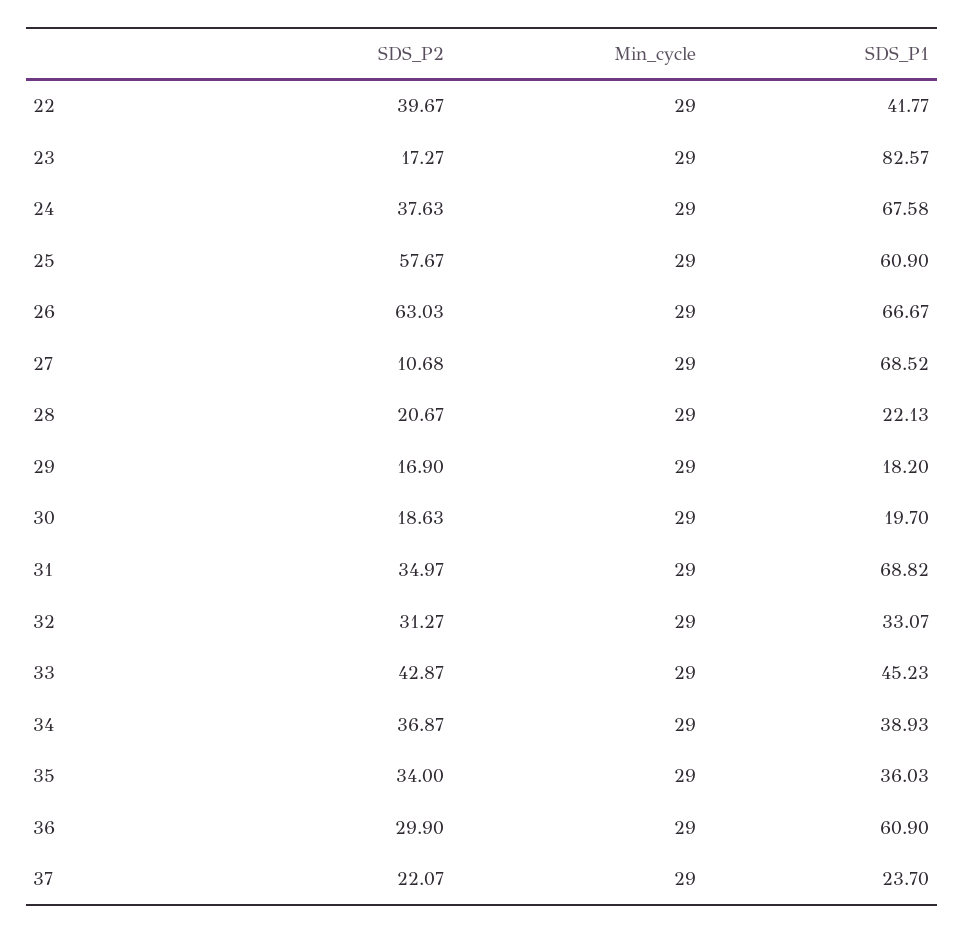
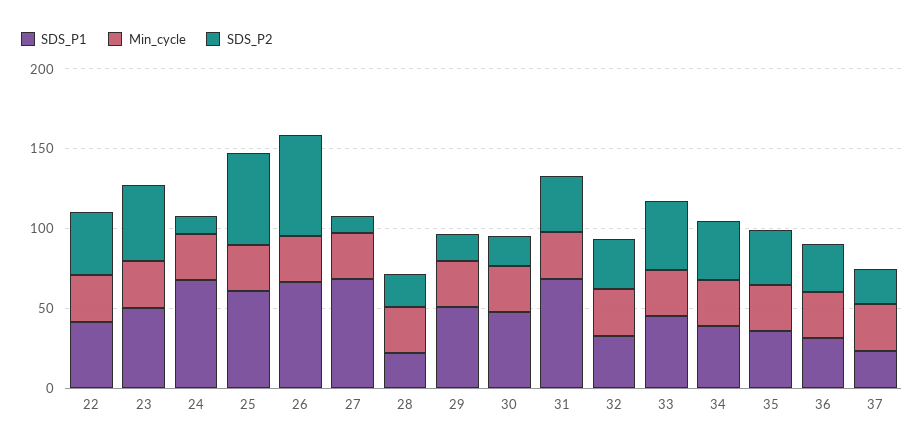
SDS_P2, 23: 17.27 -> 50
SDS_P1, 23: 82.57 -> 50
SDS_P2, 24: 37.63 -> 10
SDS_P1, 29: 18.2 -> 50
SDS_P1, 30: 19.7 -> 50
SDS_P1, 36: 60.9 -> 30

